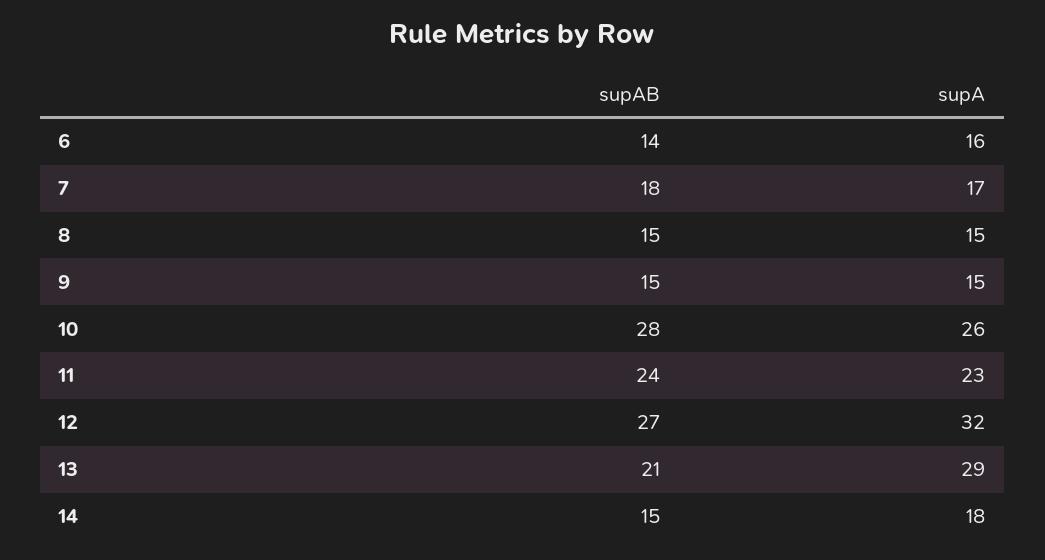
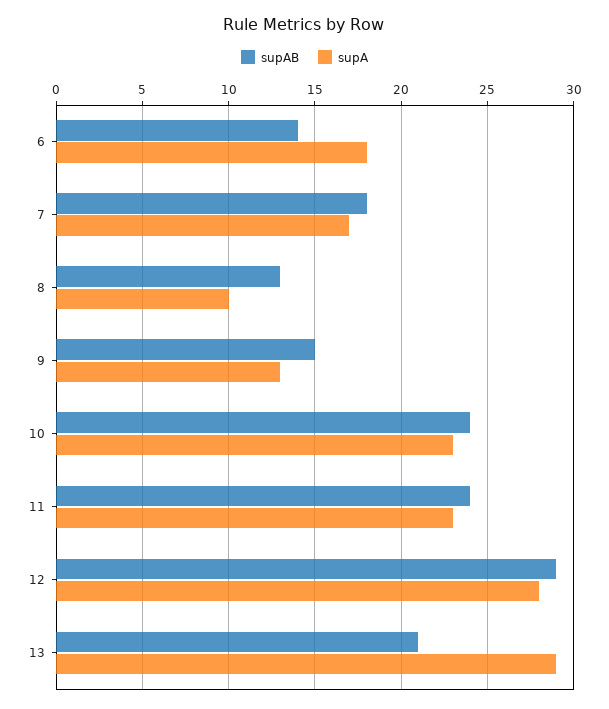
supA, 6: 16 -> 18
supAB, 8: 15 -> 13
supA, 8: 15 -> 10
supA, 9: 15 -> 13
supAB, 10: 28 -> 24
supA, 10: 26 -> 23
supAB, 12: 27 -> 29
supA, 12: 32 -> 28
supAB, 14: 15 -> none
supA, 14: 18 -> none

